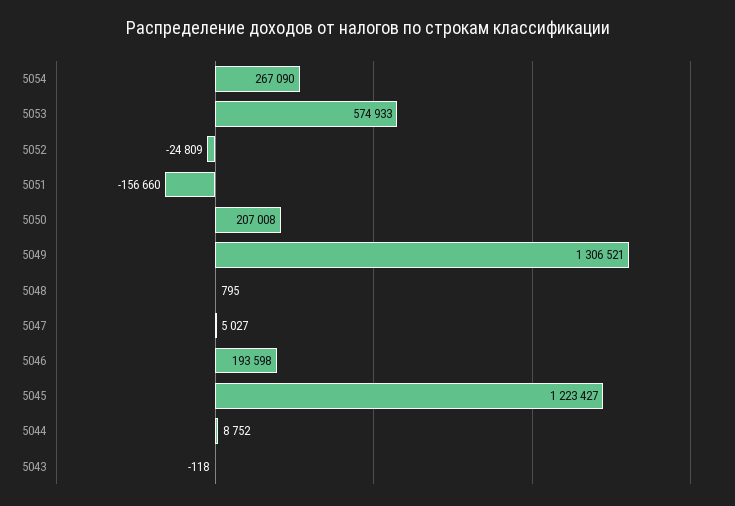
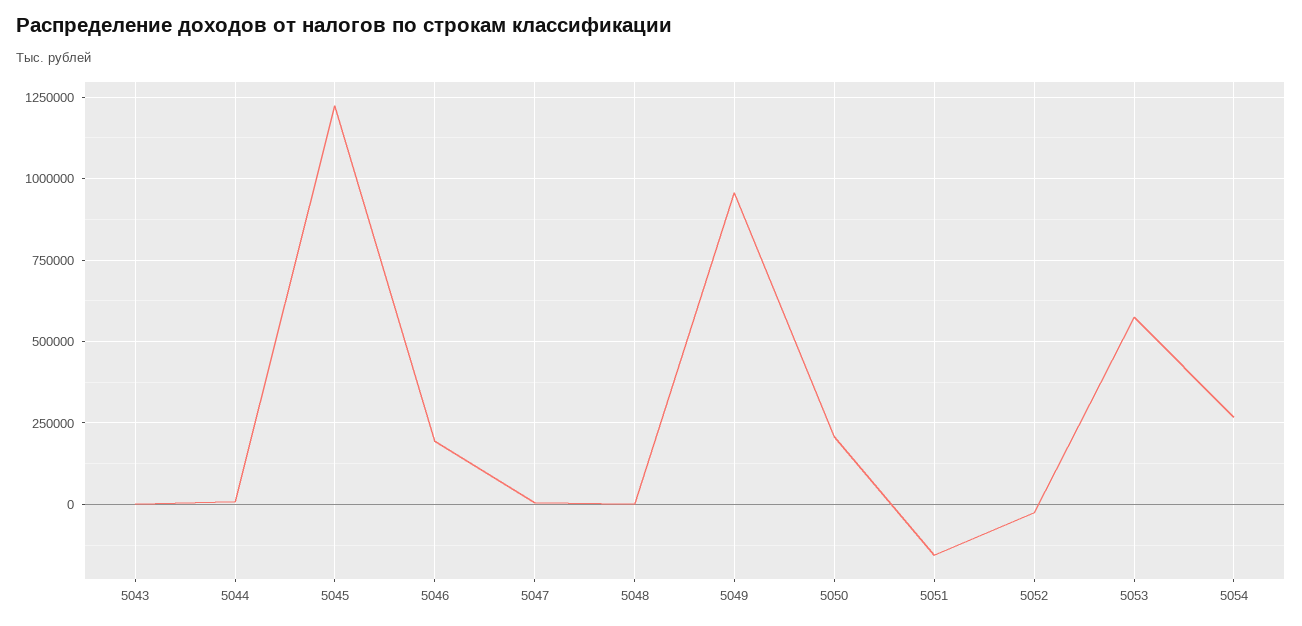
5049: 1306521 -> 950000

